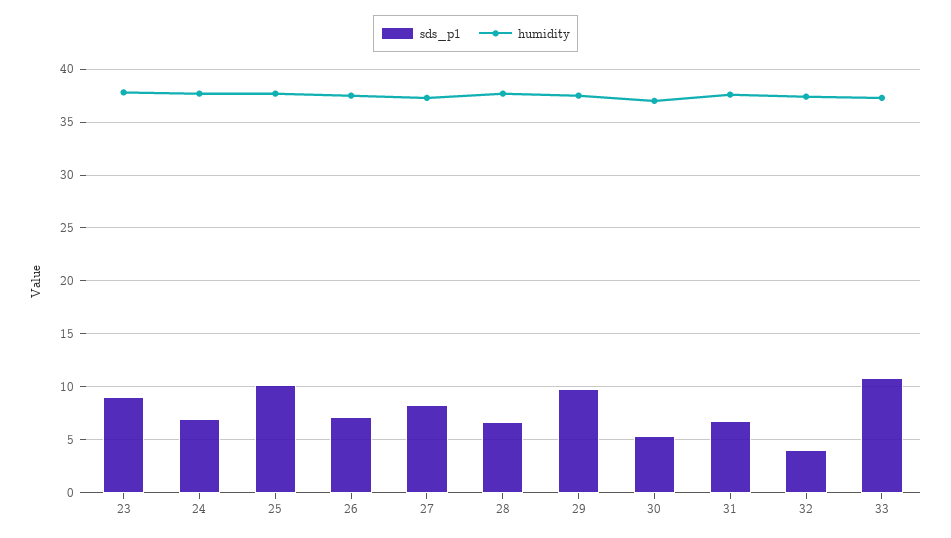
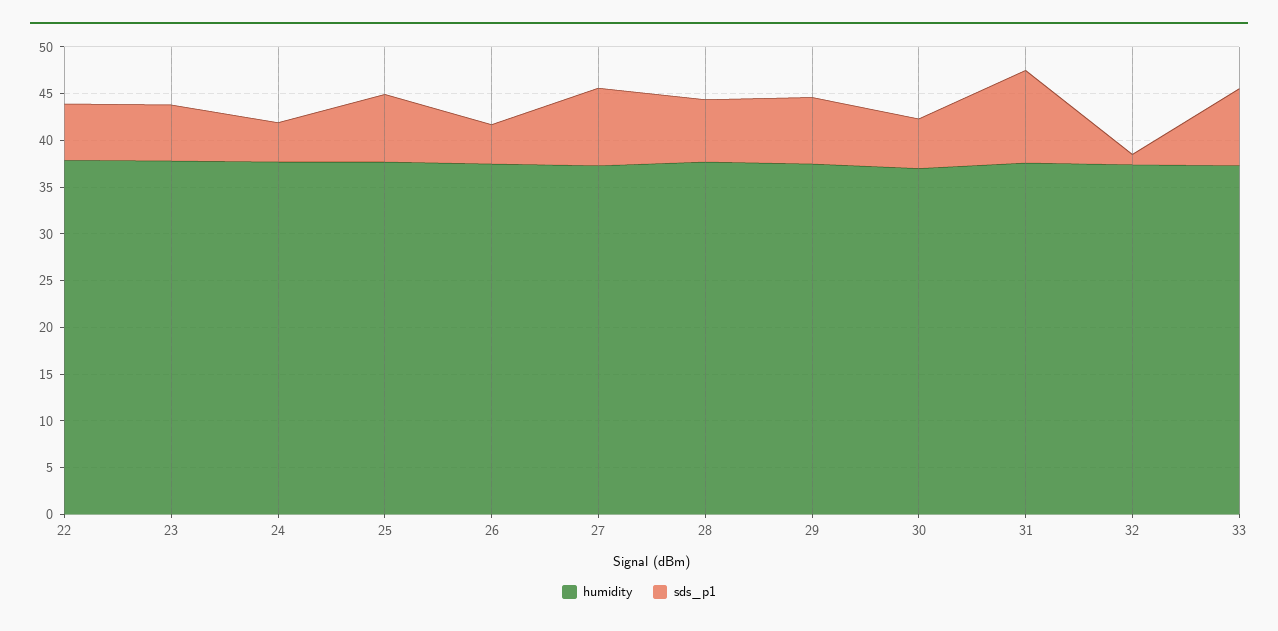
sds_p1, 23: 9 -> 6
sds_p1, 24: 7 -> 4
sds_p1, 25: 10 -> 7
sds_p1, 26: 7 -> 4
sds_p1, 29: 10 -> 7
sds_p1, 31: 7 -> 10
sds_p1, 32: 4 -> 1
sds_p1, 33: 11 -> 8
humidity, 22: none -> 38
sds_p1, 22: none -> 6

